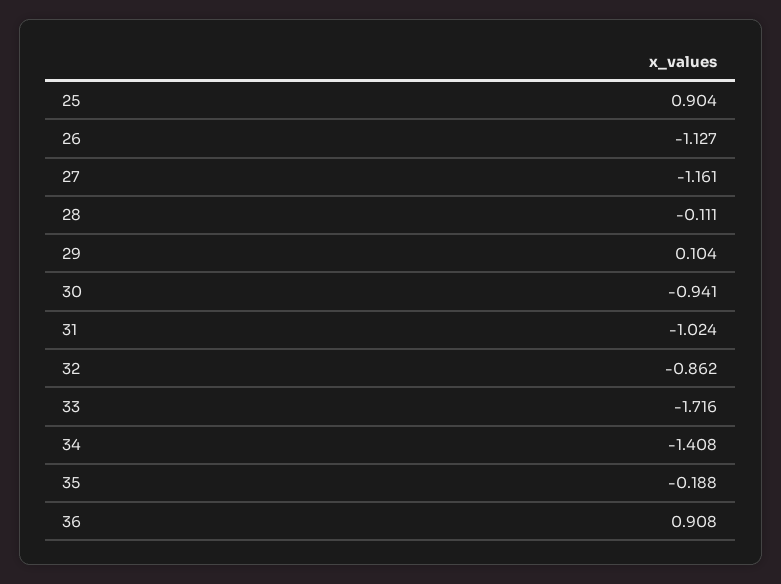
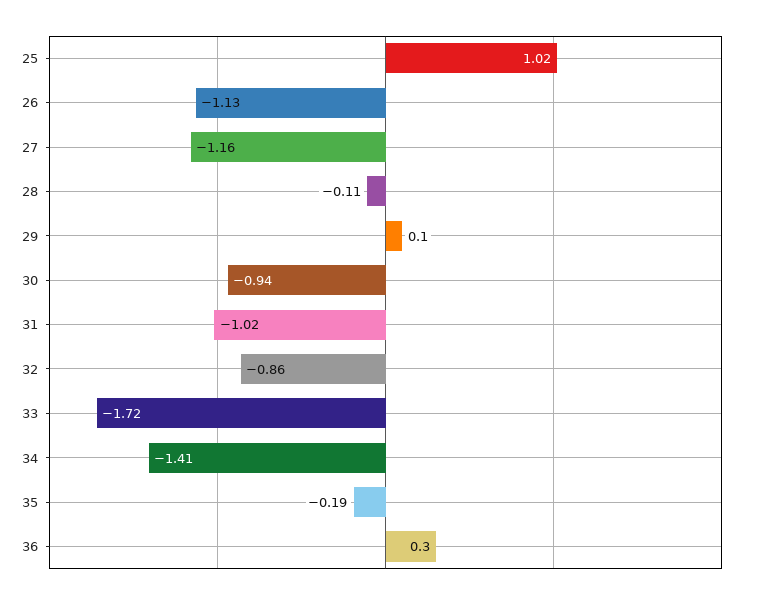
25: 0.904 -> 1.02
36: 0.908 -> 0.3

